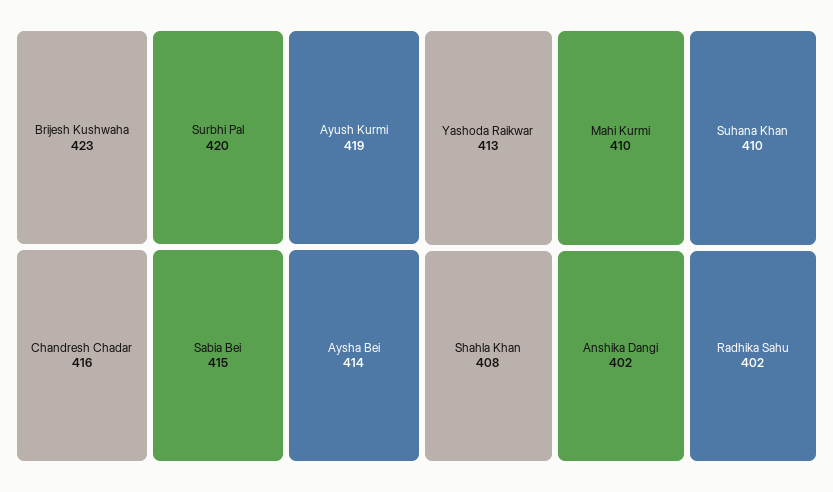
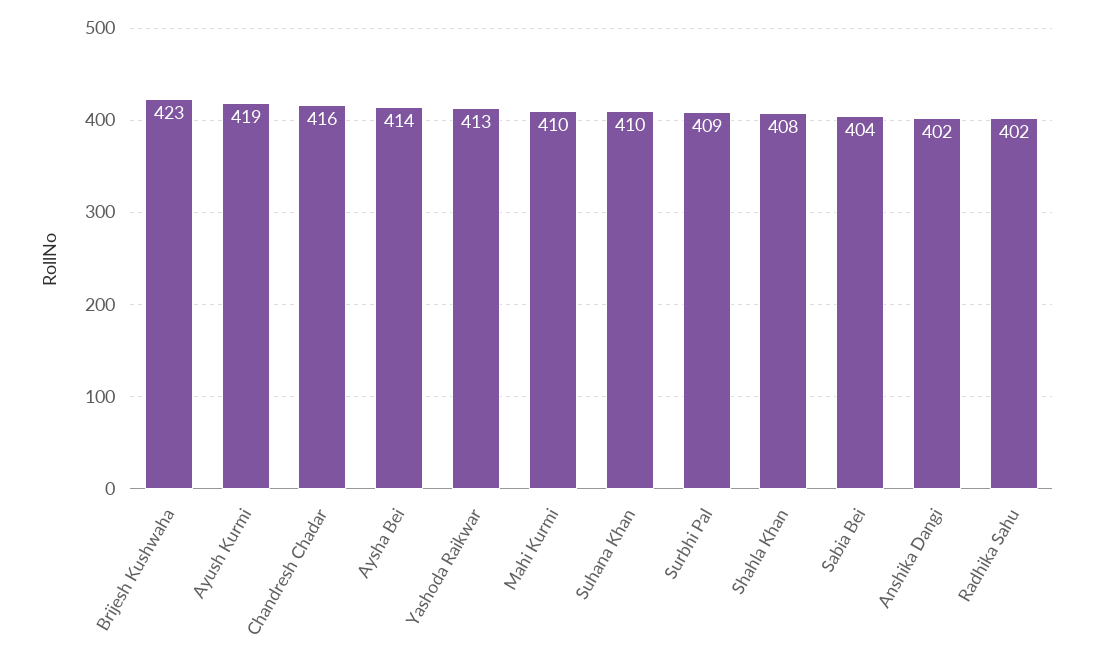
Surbhi Pal: 420 -> 409
Sabia Bei: 415 -> 404

